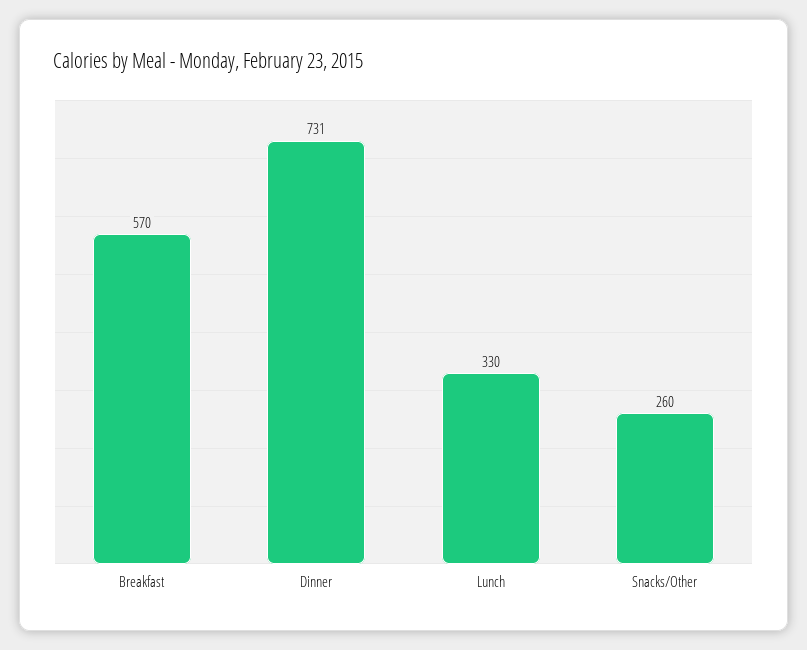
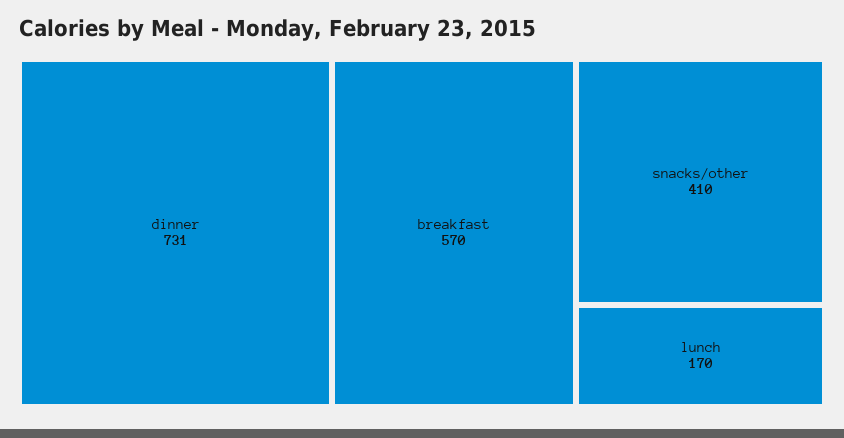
Lunch: 330 -> 170
Snacks/Other: 260 -> 410

